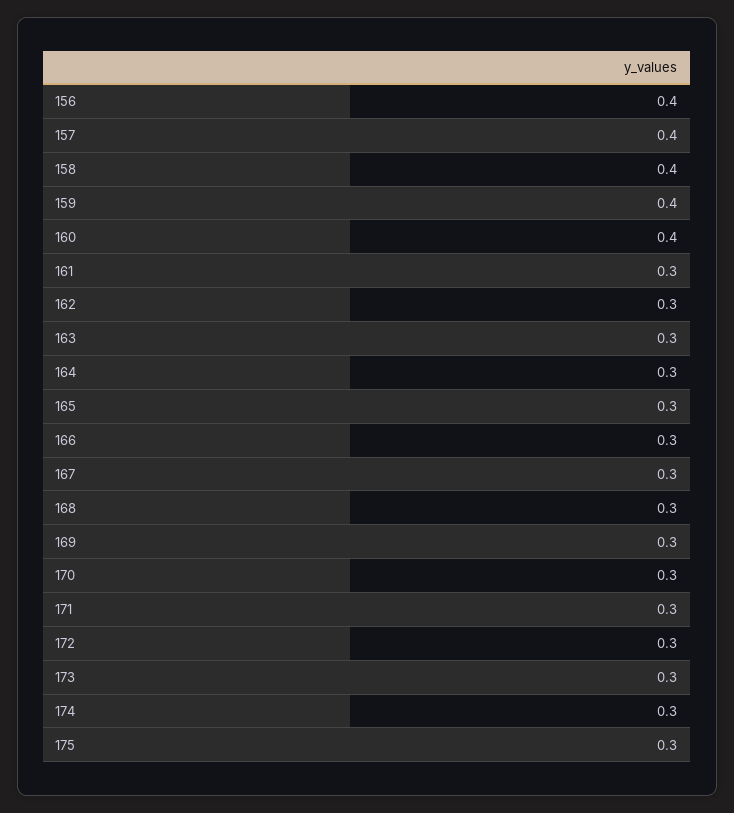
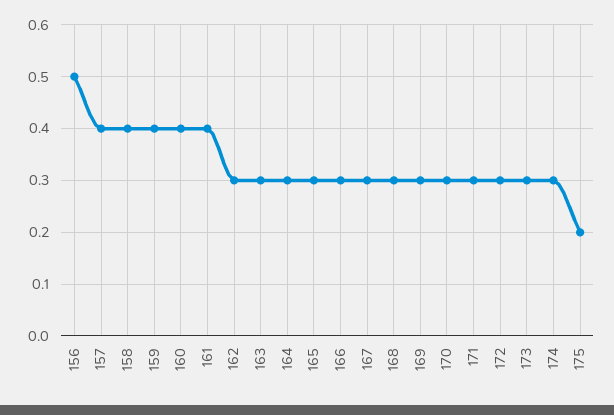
156: 0.4 -> 0.5
161: 0.3 -> 0.4
175: 0.3 -> 0.2

